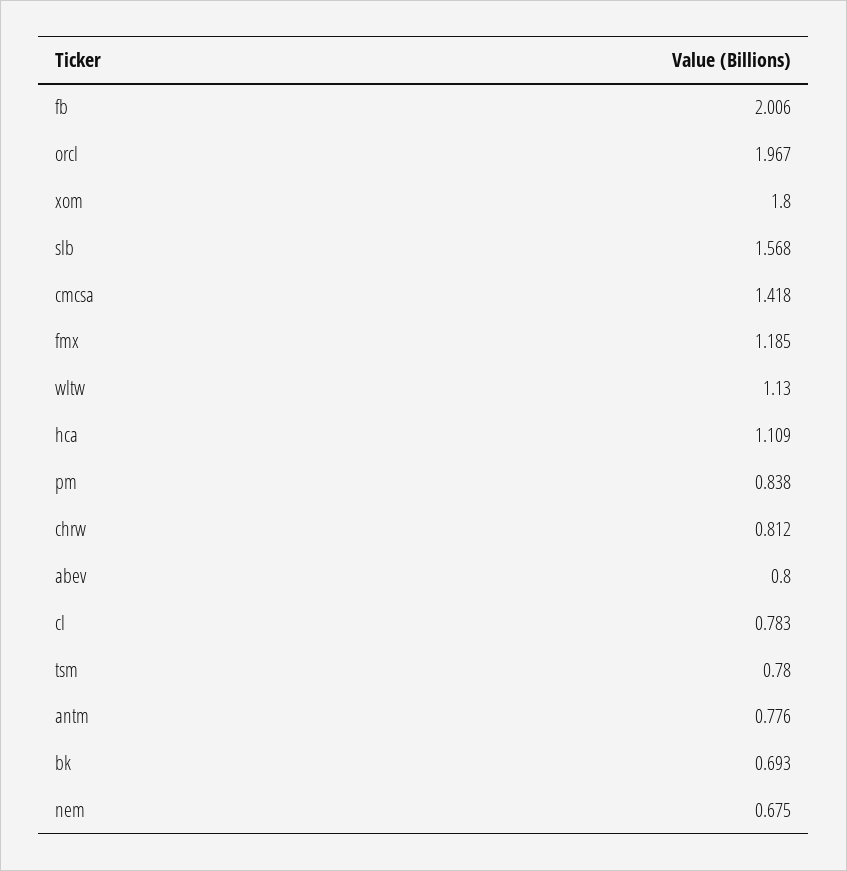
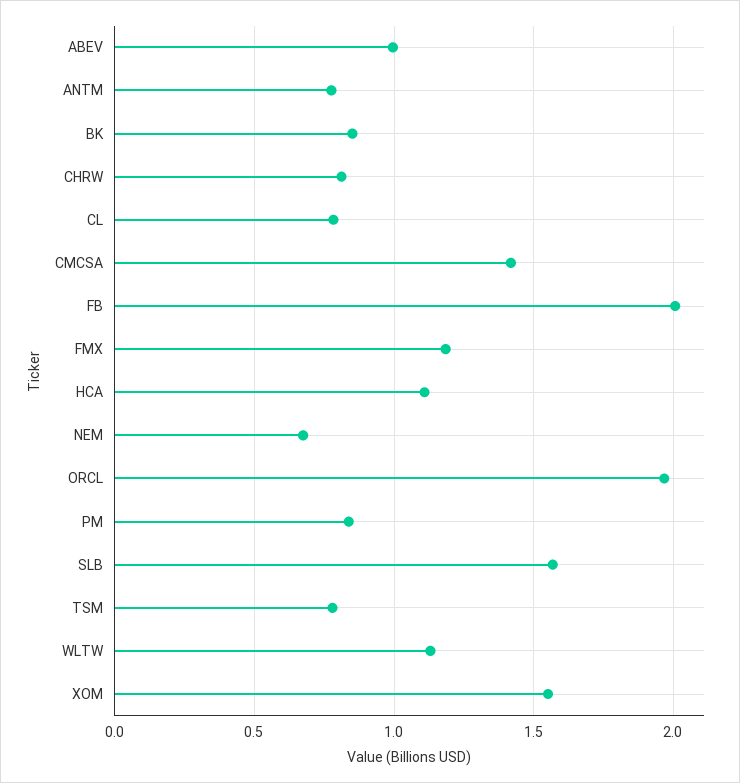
xom: 1.8 -> 1.55
abev: 0.8 -> 1
bk: 0.693 -> 0.85

